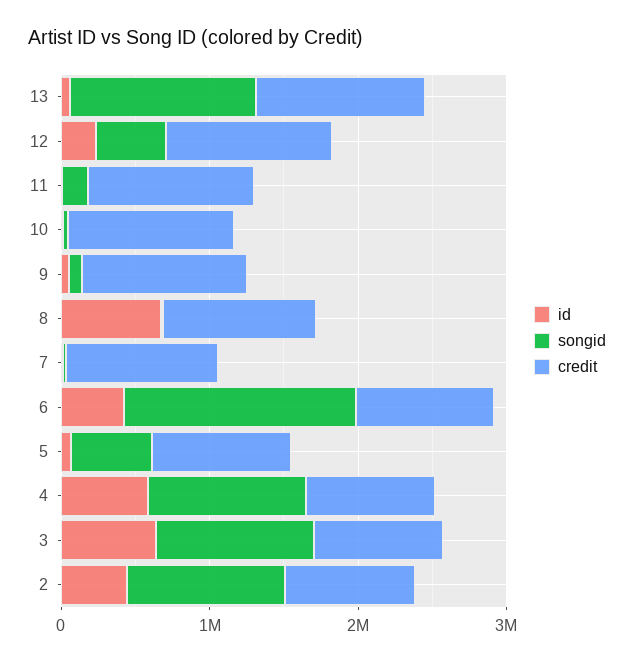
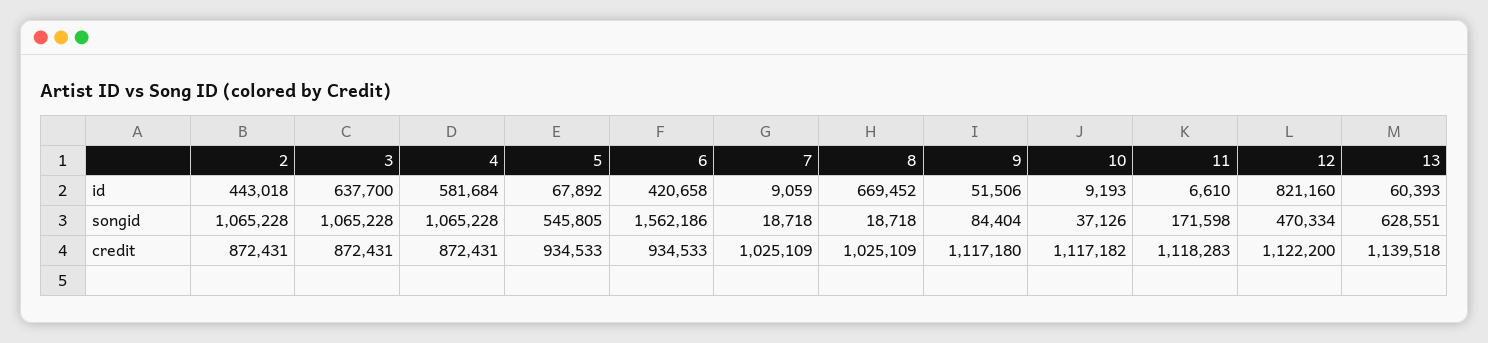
songid, 13: 1200000 -> 628551
id, 12: 200000 -> 821160

